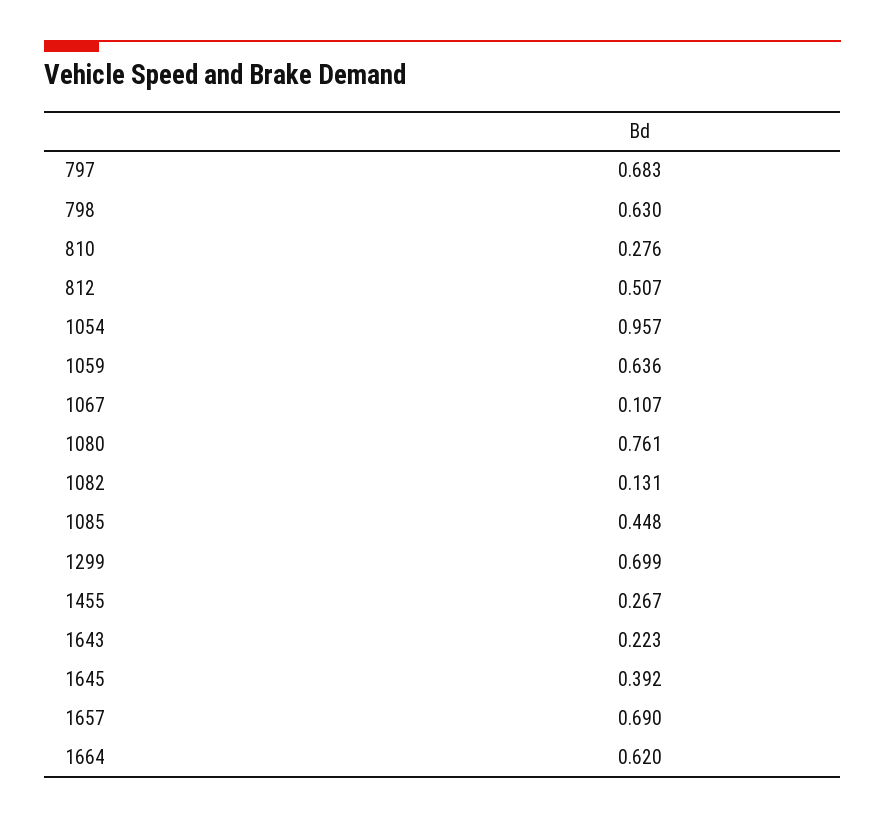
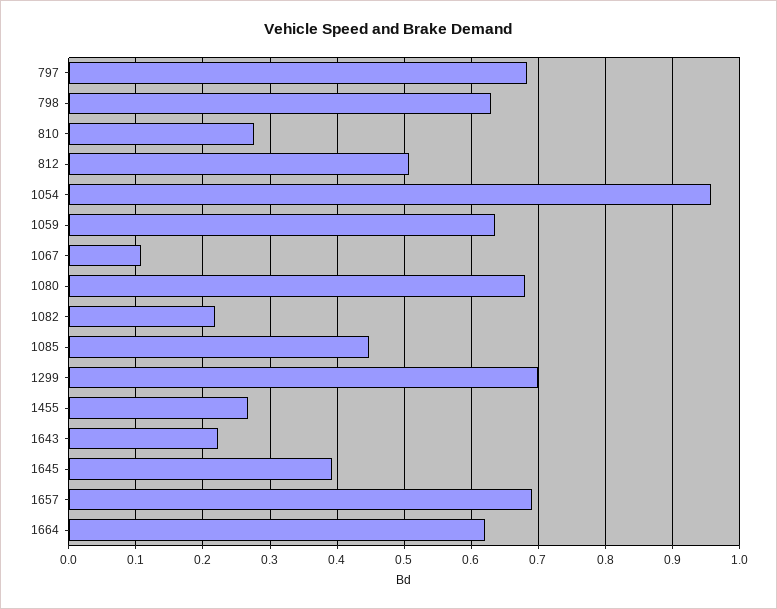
1080: 0.761 -> 0.68
1082: 0.131 -> 0.22

